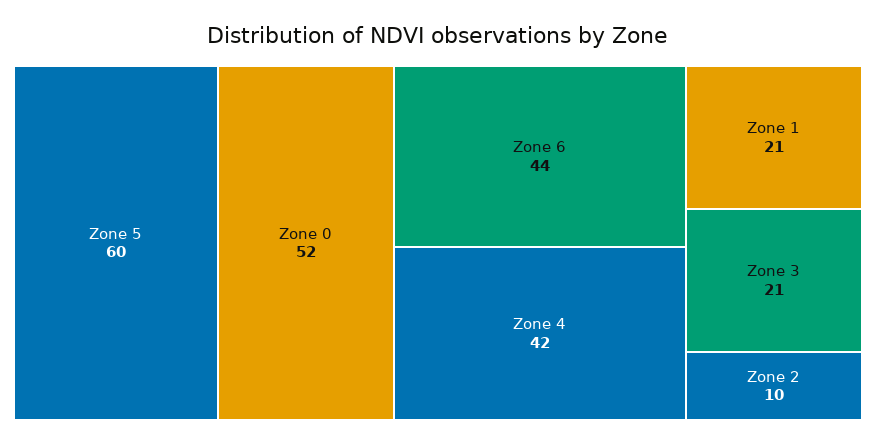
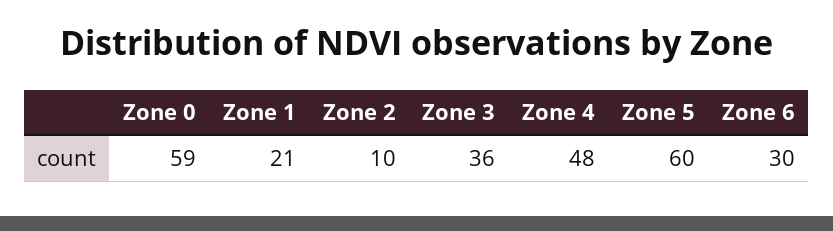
Zone 0: 52 -> 59
Zone 6: 44 -> 30
Zone 4: 42 -> 48
Zone 3: 21 -> 36

